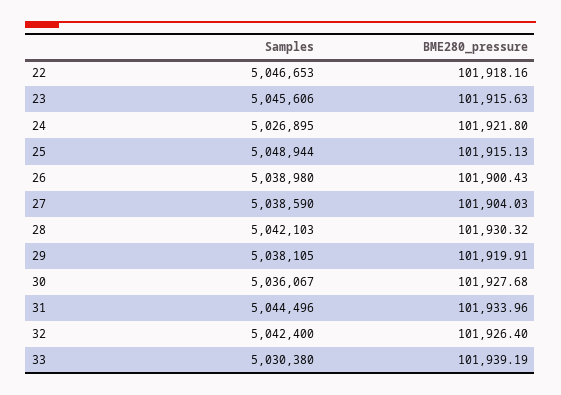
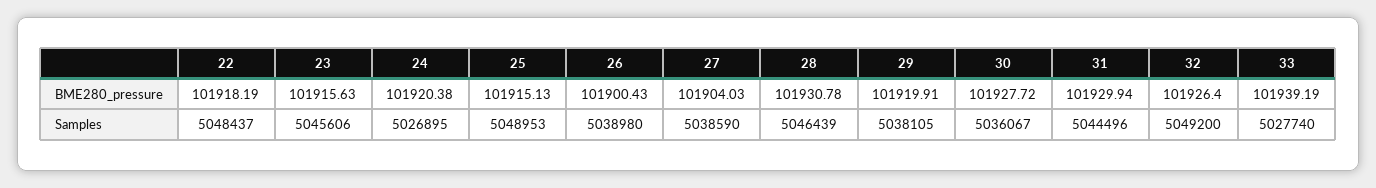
Samples, 22: 5046653 -> 5048437
BME280_pressure, 22: 101918.16 -> 101918.19
BME280_pressure, 24: 101921.8 -> 101920.38
Samples, 25: 5048944 -> 5048953
Samples, 28: 5042103 -> 5046439
BME280_pressure, 28: 101930.32 -> 101930.78
BME280_pressure, 30: 101927.68 -> 101927.72
BME280_pressure, 31: 101933.96 -> 101929.94
Samples, 32: 5042400 -> 5049200
Samples, 33: 5030380 -> 5027740

